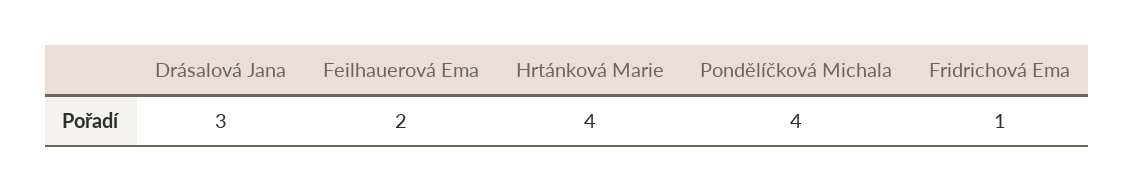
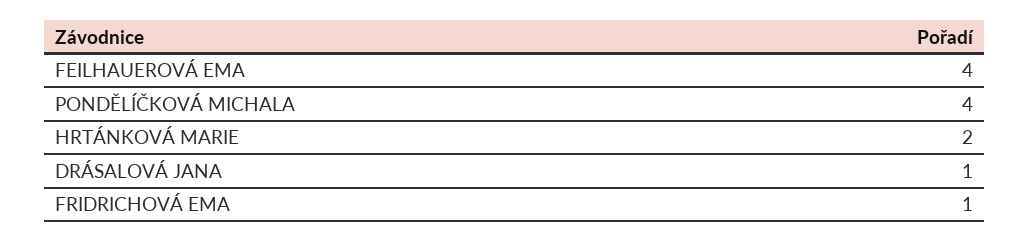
Drásalová Jana: 3 -> 1
Feilhauerová Ema: 2 -> 4
Hrtánková Marie: 4 -> 2

